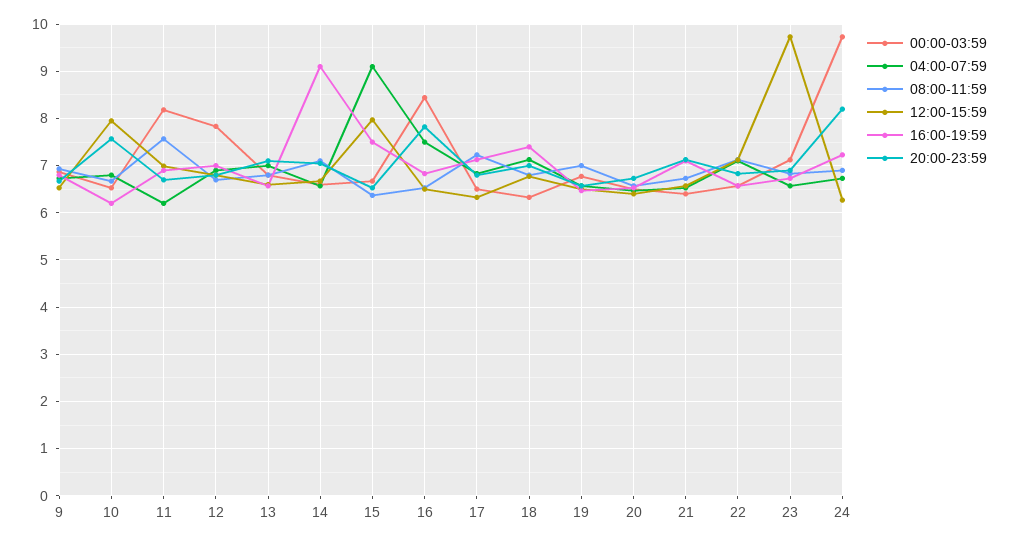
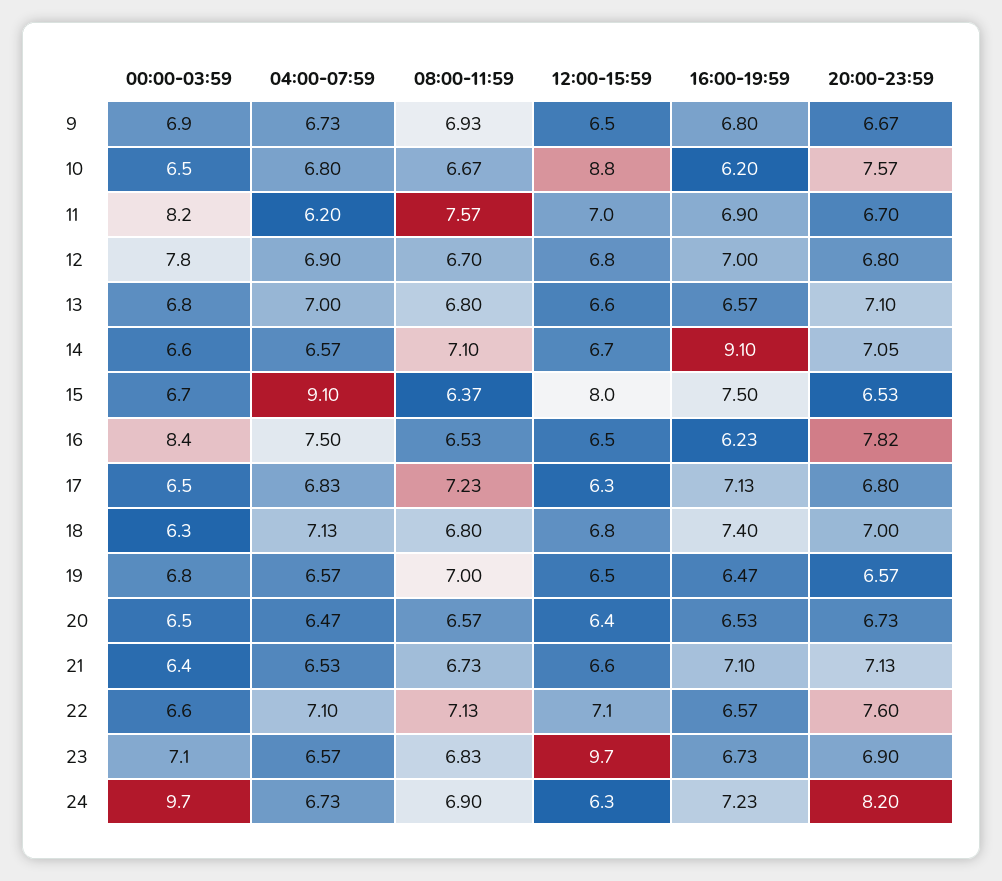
12:00-15:59, 10: 8 -> 8.8
16:00-19:59, 16: 6.8 -> 6.23
20:00-23:59, 22: 6.8 -> 7.6

